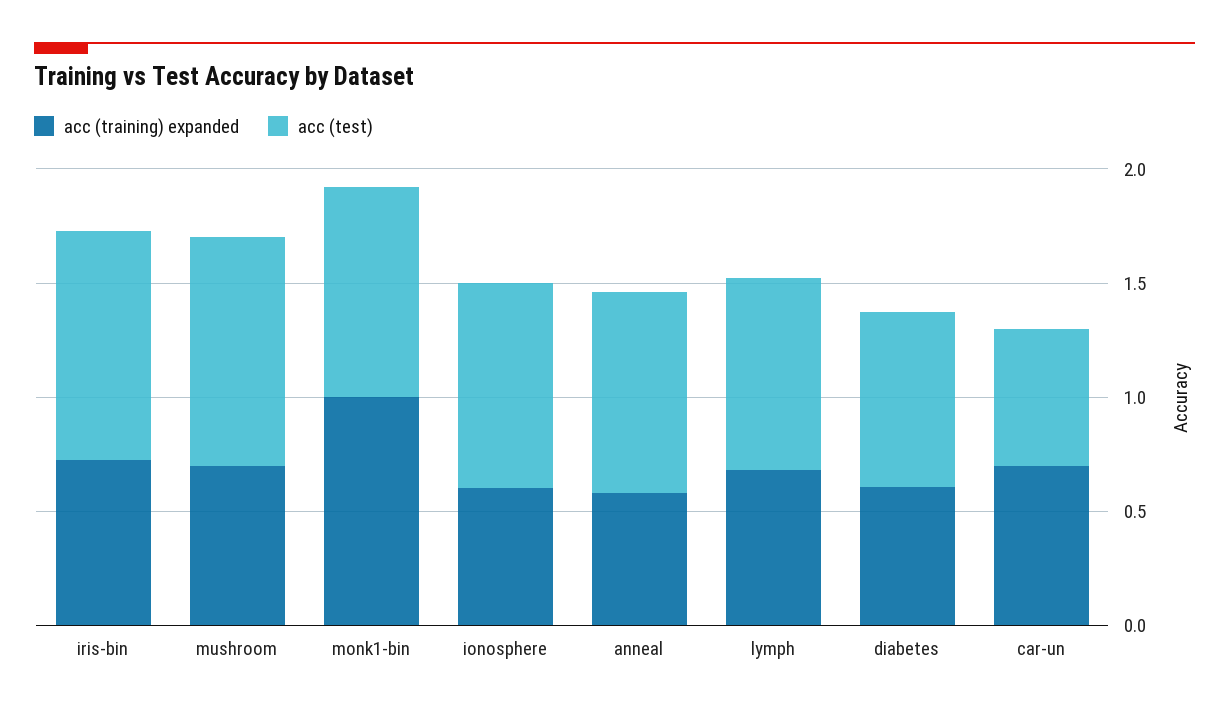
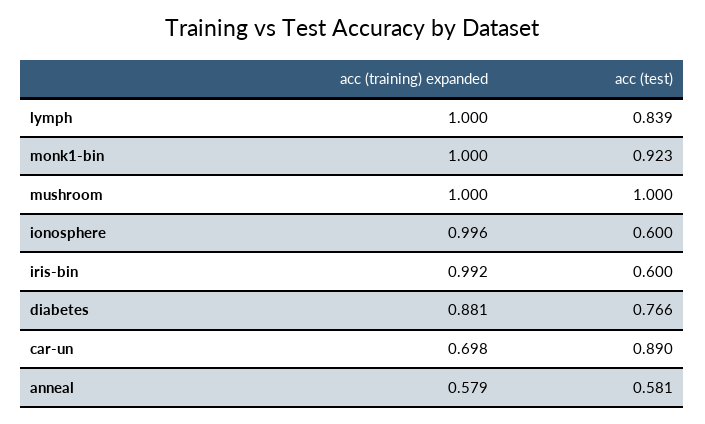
acc (training) expanded, iris-bin: 0.7 -> 0.992
acc (test), iris-bin: 1 -> 0.6
acc (training) expanded, mushroom: 0.7 -> 1
acc (training) expanded, ionosphere: 0.6 -> 0.996
acc (test), ionosphere: 0.9 -> 0.6
acc (test), anneal: 0.9 -> 0.581
acc (training) expanded, lymph: 0.7 -> 1
acc (training) expanded, diabetes: 0.6 -> 0.881
acc (test), car-un: 0.6 -> 0.89

